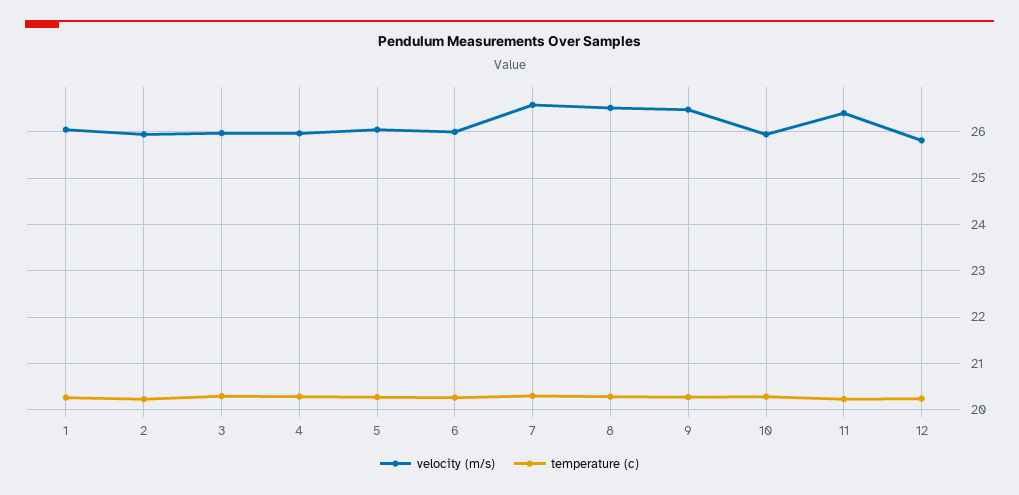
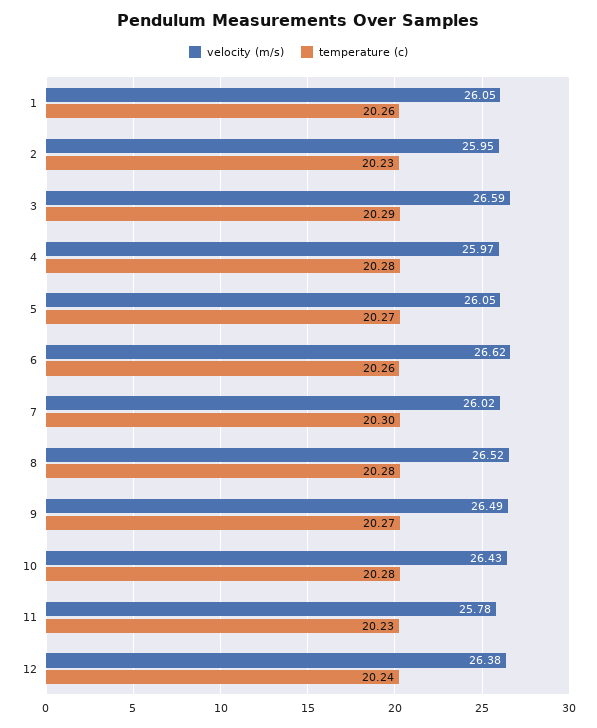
velocity (m/s), 3: 26 -> 26.59
velocity (m/s), 6: 26 -> 26.62
velocity (m/s), 7: 26.6 -> 26.02
velocity (m/s), 10: 26 -> 26.43
velocity (m/s), 11: 26.4 -> 25.78
velocity (m/s), 12: 25.8 -> 26.38

